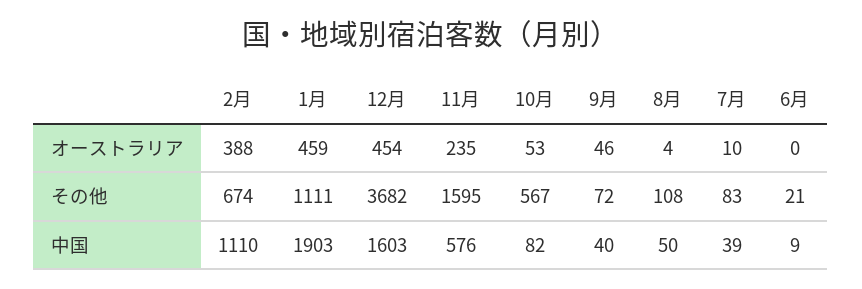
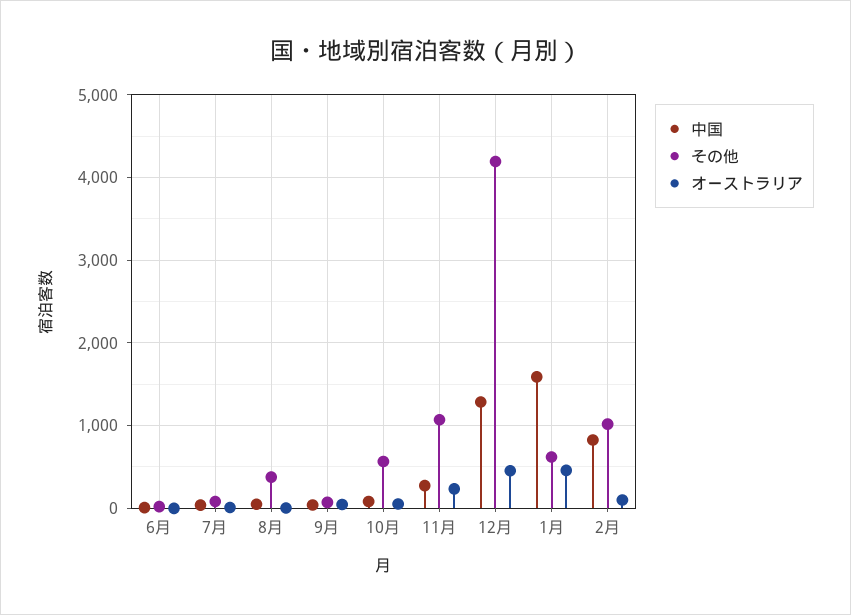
オーストラリア, 2月: 388 -> 100
その他, 2月: 674 -> 1000
その他, 1月: 1111 -> 600
その他, 12月: 3682 -> 4200
その他, 11月: 1595 -> 1100
その他, 8月: 108 -> 400
中国, 2月: 1110 -> 800
中国, 1月: 1903 -> 1600
中国, 12月: 1603 -> 1300
中国, 11月: 576 -> 300

